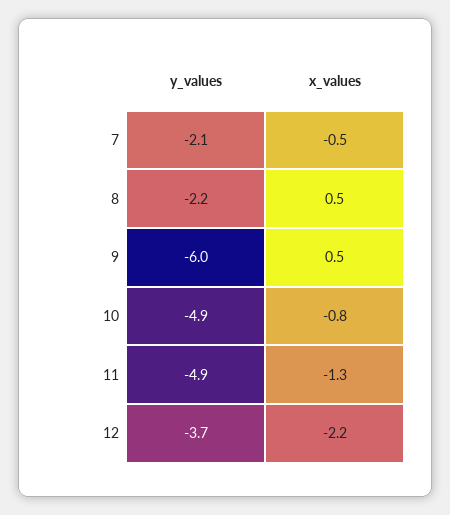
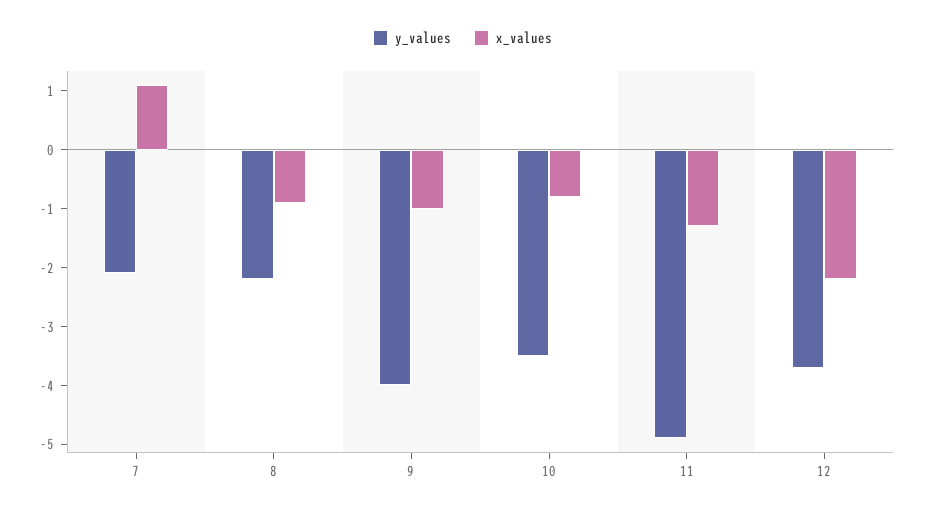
x_values, 7: -0.5 -> 1
x_values, 8: 0.5 -> -1
y_values, 9: -6 -> -4
x_values, 9: 0.5 -> -1
y_values, 10: -4.9 -> -3.5

